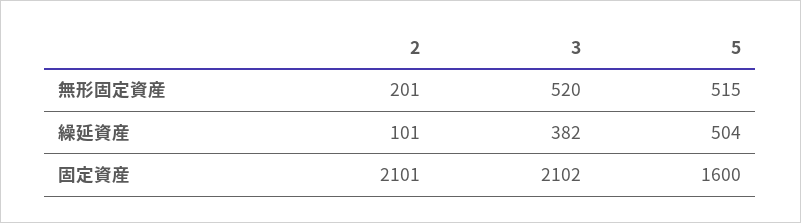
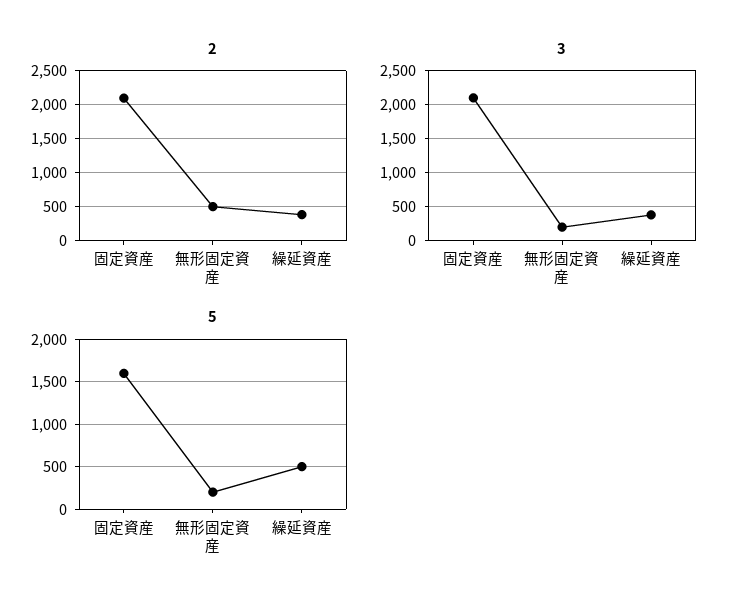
2, 無形固定資産: 201 -> 500
3, 無形固定資産: 520 -> 200
5, 無形固定資産: 515 -> 200
2, 繰延資産: 101 -> 400

